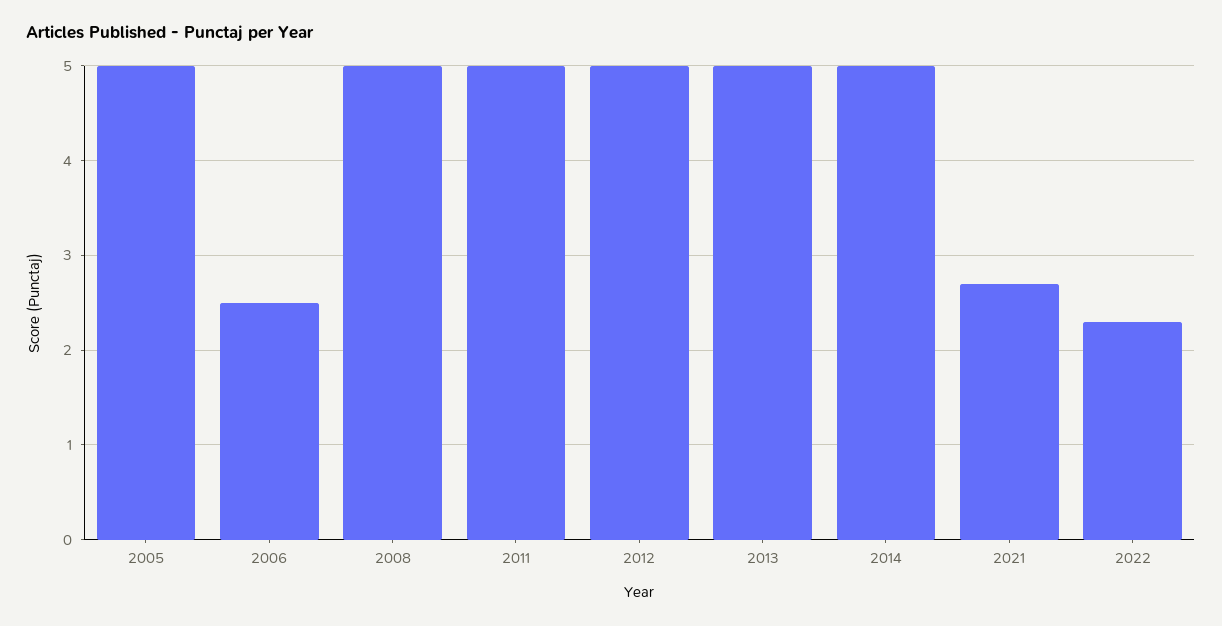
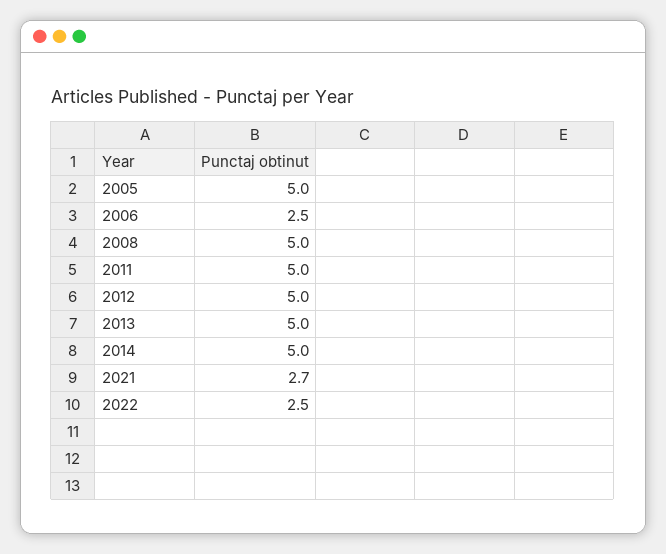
2022: 2.3 -> 2.5

